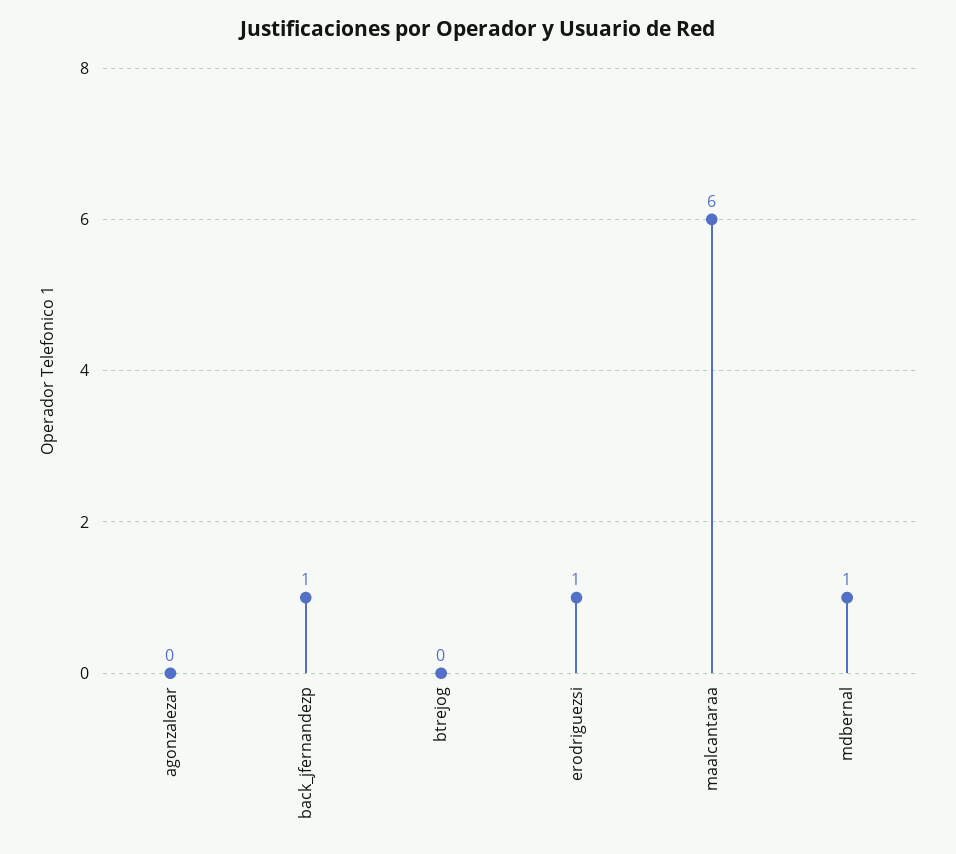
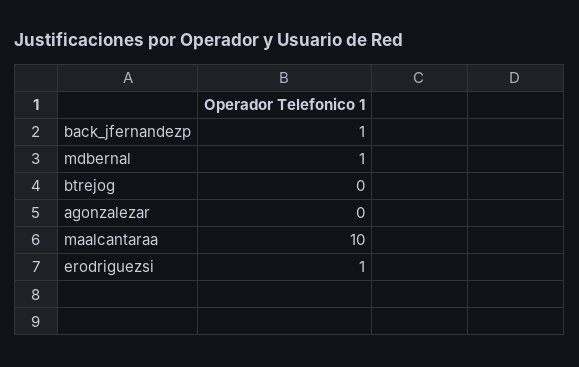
maalcantaraa: 6 -> 10

